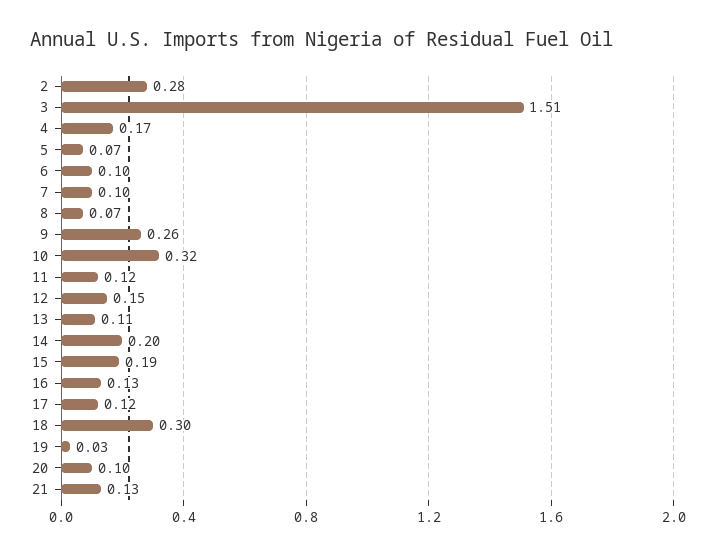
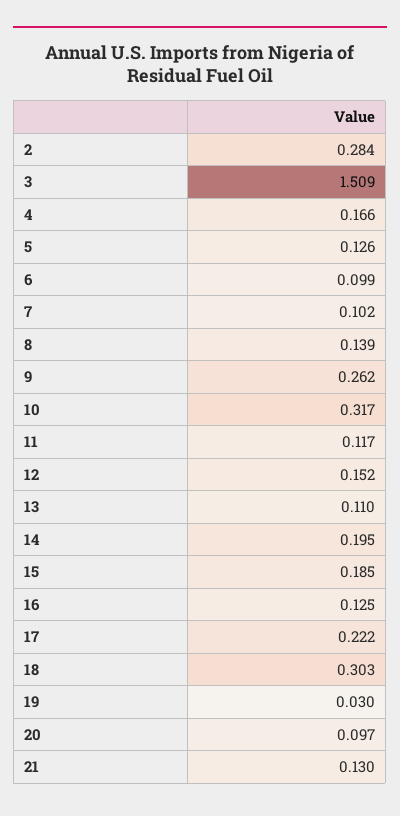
5: 0.07 -> 0.126
8: 0.07 -> 0.139
17: 0.12 -> 0.222

